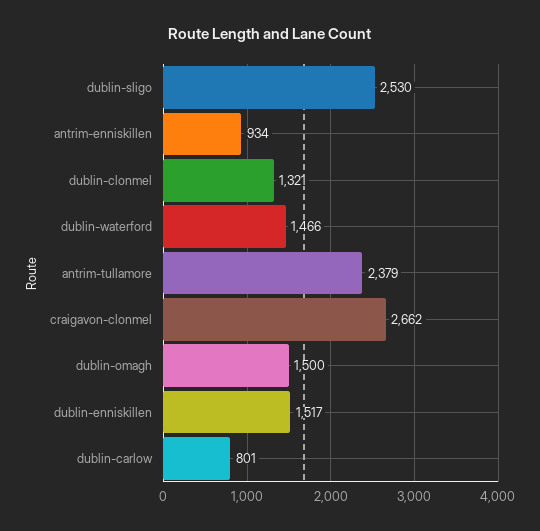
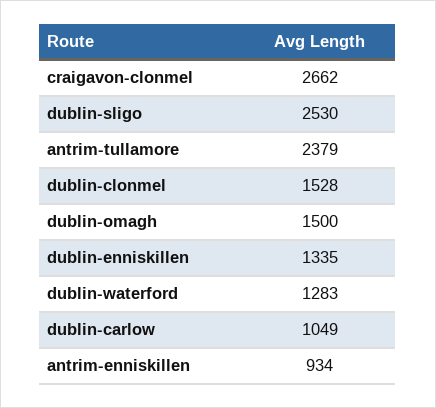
dublin-clonmel: 1321 -> 1528
dublin-waterford: 1466 -> 1283
dublin-enniskillen: 1517 -> 1335
dublin-carlow: 801 -> 1049

